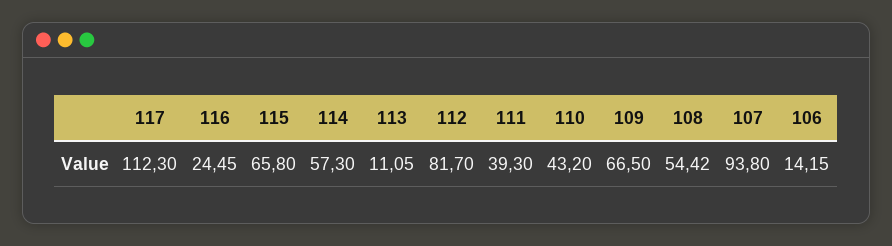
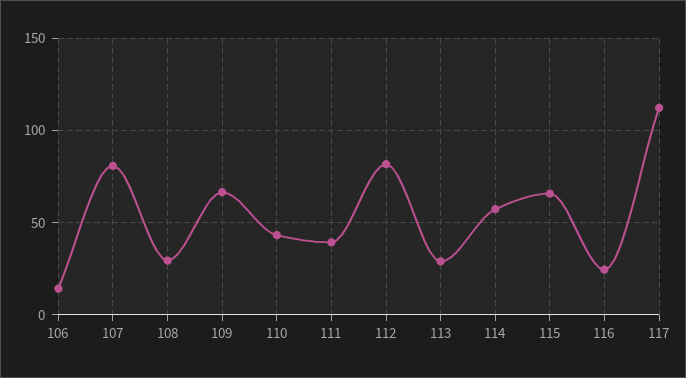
113: 11.05 -> 30
108: 54.42 -> 30
107: 93.8 -> 80

